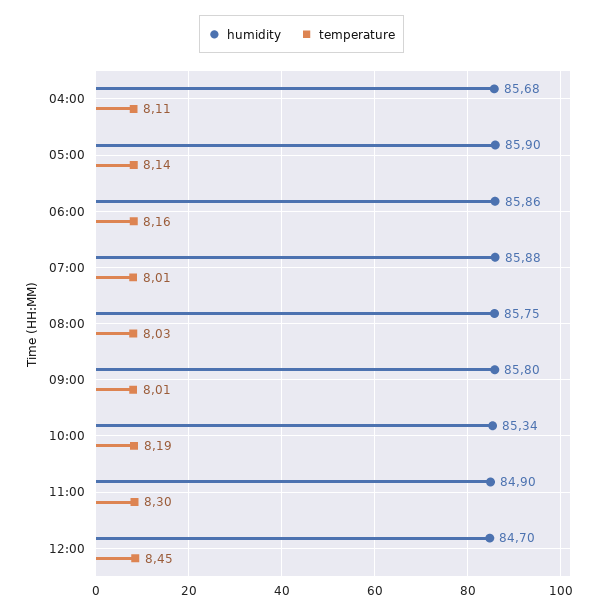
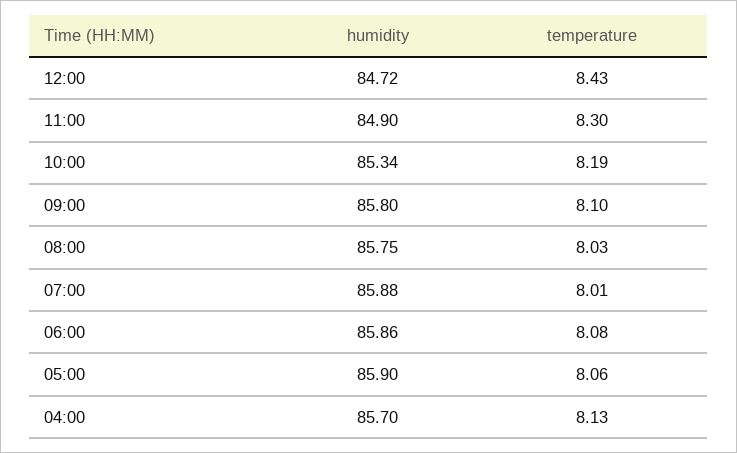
humidity, 04:00: 85.68 -> 85.7
temperature, 04:00: 8.11 -> 8.13
temperature, 05:00: 8.14 -> 8.06
temperature, 06:00: 8.16 -> 8.08
temperature, 09:00: 8.01 -> 8.1
humidity, 12:00: 84.7 -> 84.72
temperature, 12:00: 8.45 -> 8.43

